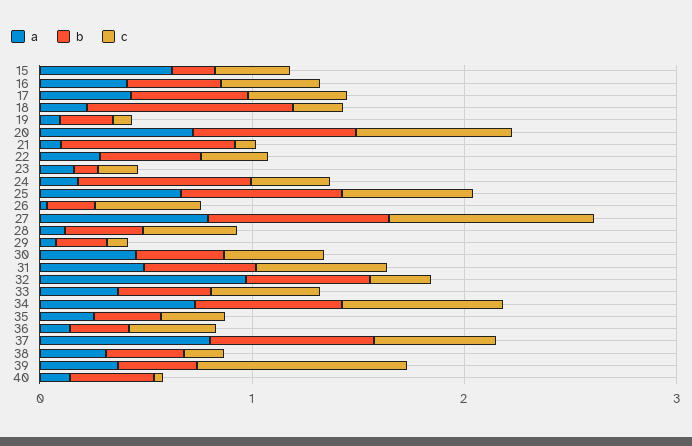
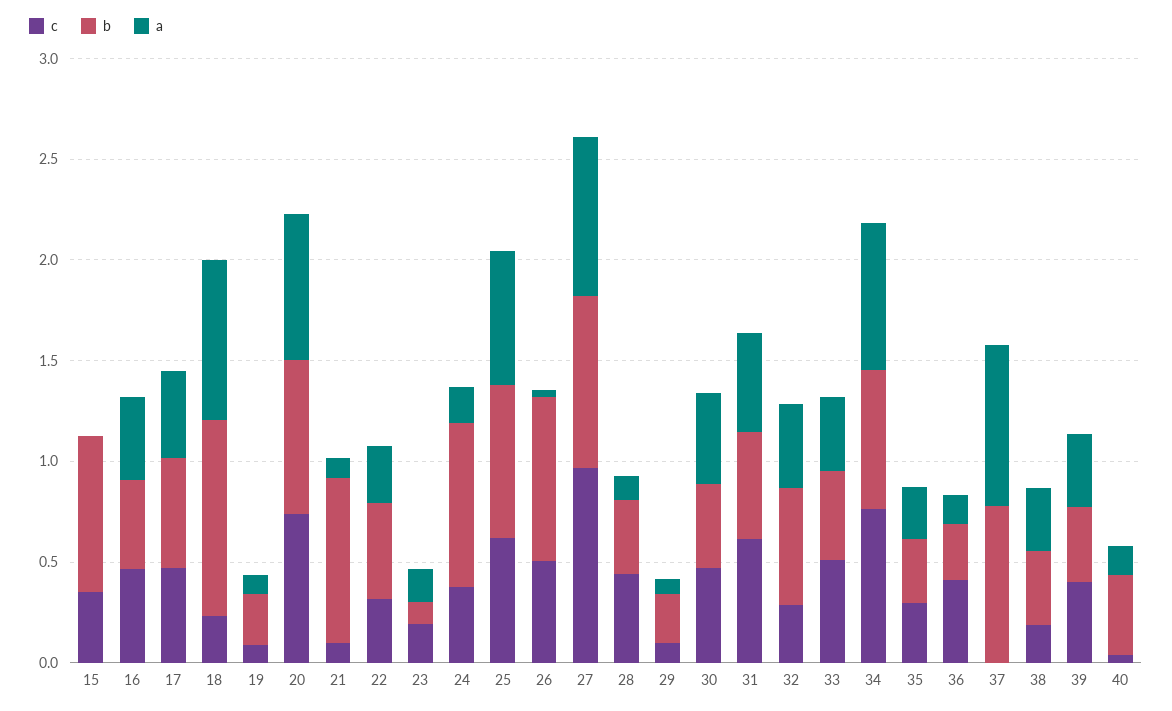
a, 15: 0.6 -> 0
b, 15: 0.2 -> 0.8
a, 18: 0.2 -> 0.8
b, 26: 0.2 -> 0.8
a, 32: 1 -> 0.4
c, 37: 0.6 -> 0
c, 39: 1 -> 0.4

